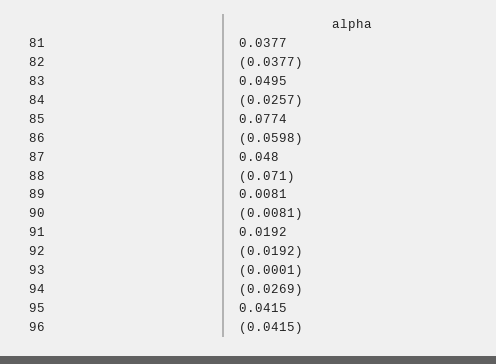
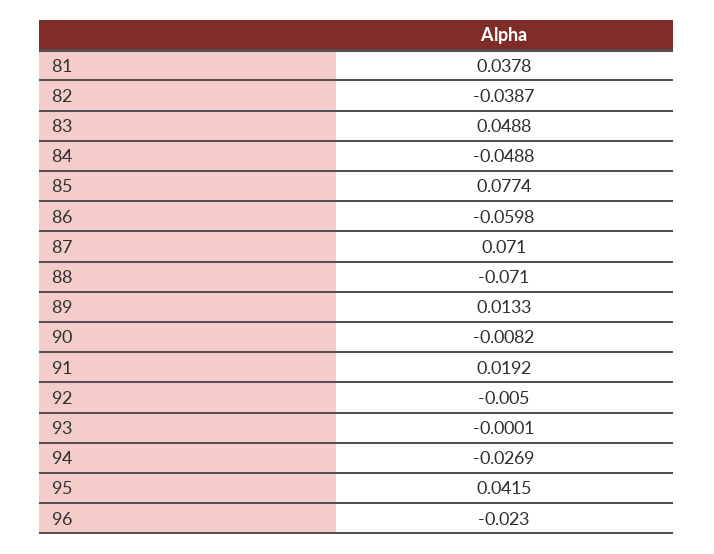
81: 0.0377 -> 0.0378
82: -0.0377 -> -0.0387
83: 0.0495 -> 0.0488
84: -0.0257 -> -0.0488
87: 0.048 -> 0.071
89: 0.0081 -> 0.0133
90: -0.0081 -> -0.0082
92: -0.0192 -> -0.005
96: -0.0415 -> -0.023

